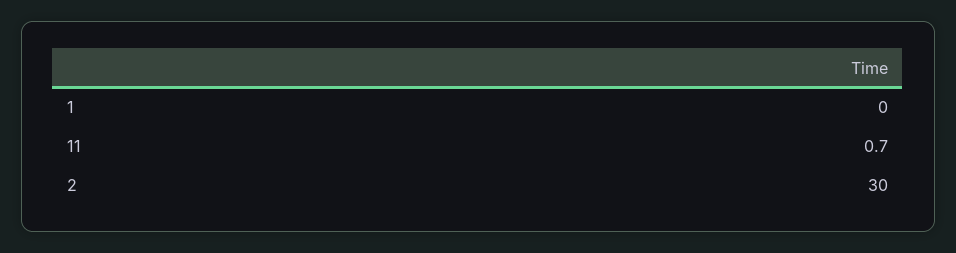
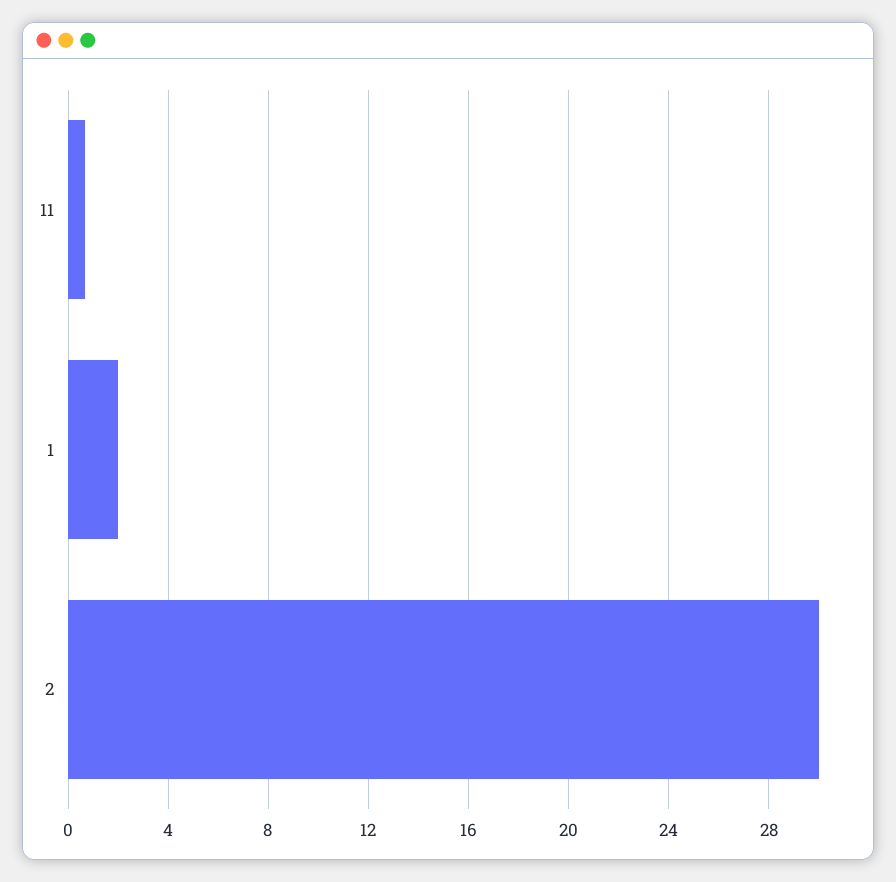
1: 0 -> 2

